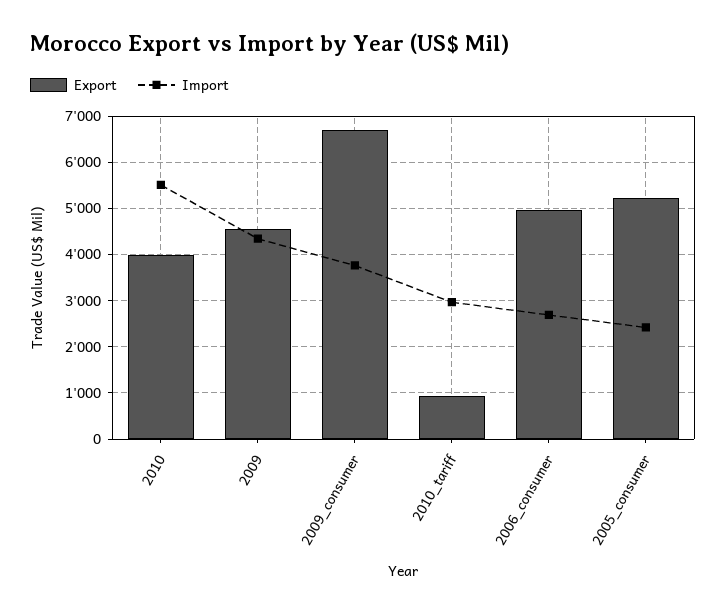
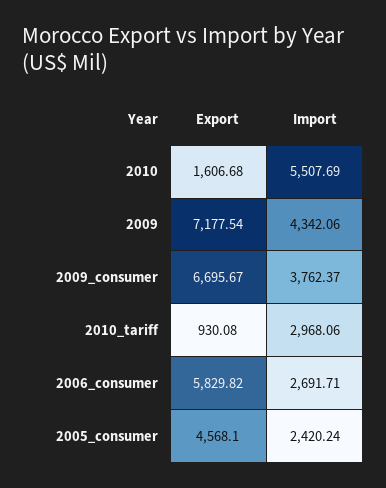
Export, 2010: 4000 -> 1606.68
Export, 2009: 4600 -> 7177.54
Export, 2006_consumer: 5000 -> 5829.82
Export, 2005_consumer: 5200 -> 4568.1

